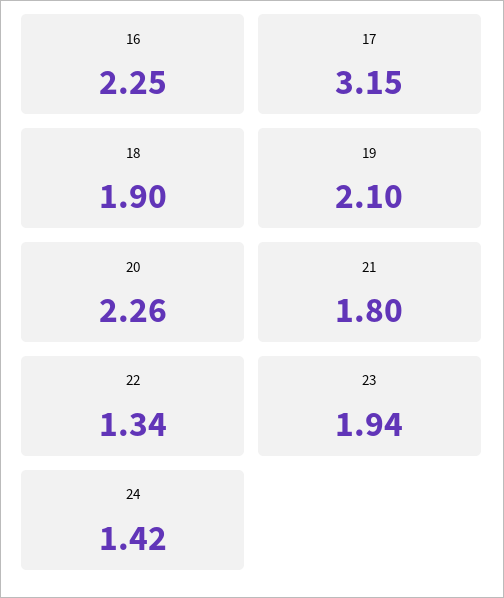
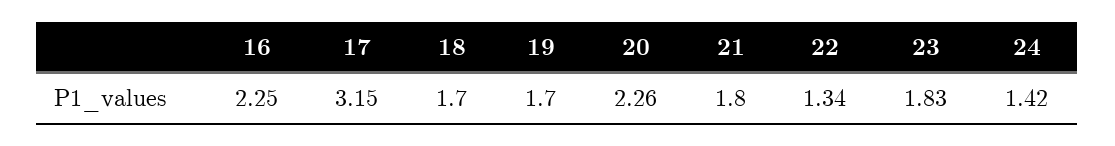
18: 1.9 -> 1.7
19: 2.1 -> 1.7
23: 1.94 -> 1.83

